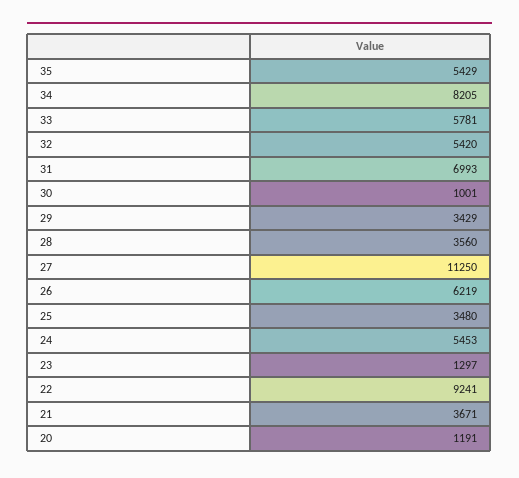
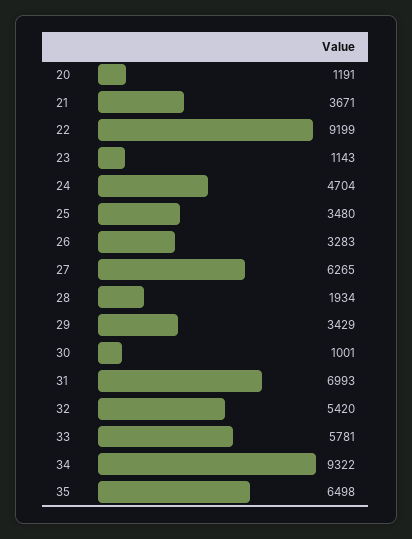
35: 5429 -> 6498
34: 8205 -> 9322
28: 3560 -> 1934
27: 11250 -> 6265
26: 6219 -> 3283
24: 5453 -> 4704
23: 1297 -> 1143
22: 9241 -> 9199

